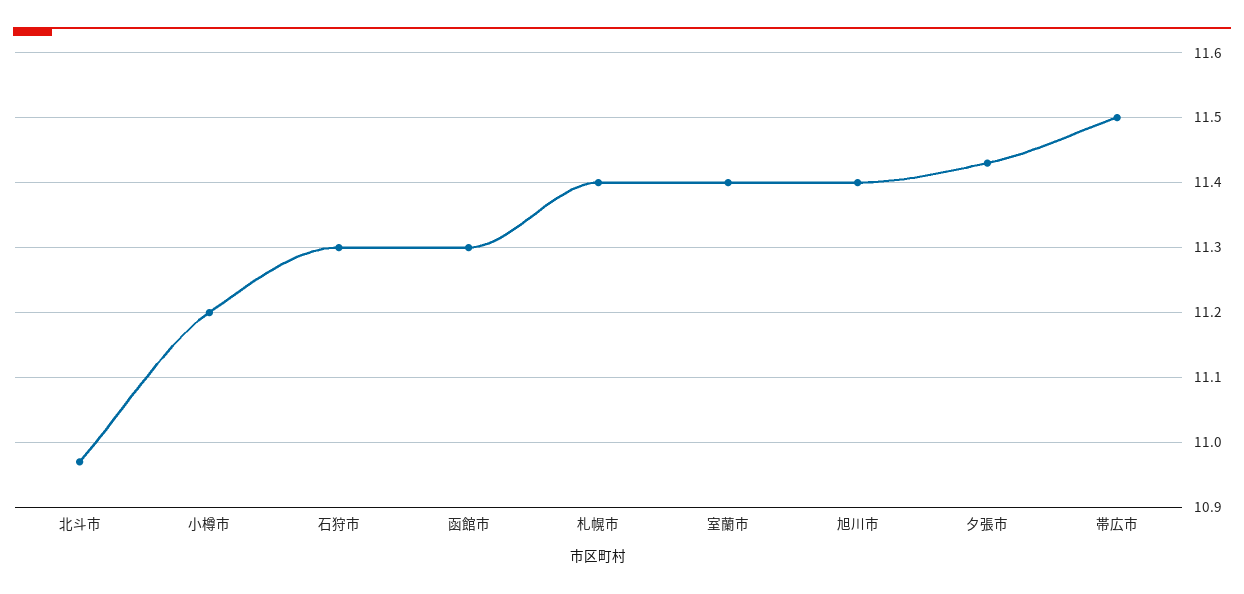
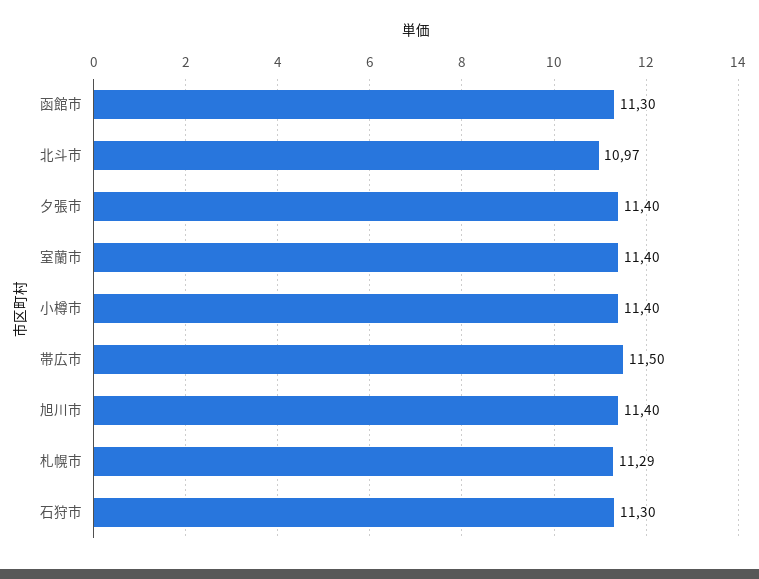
小樽市: 11.2 -> 11.4
札幌市: 11.4 -> 11.29
夕張市: 11.43 -> 11.4

